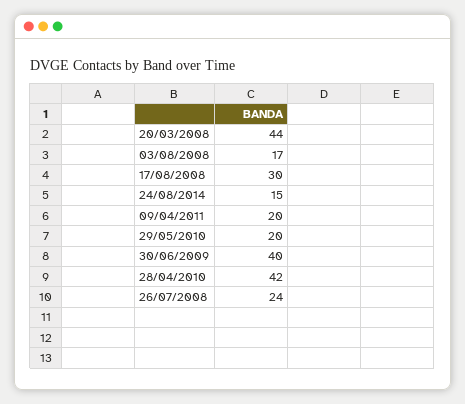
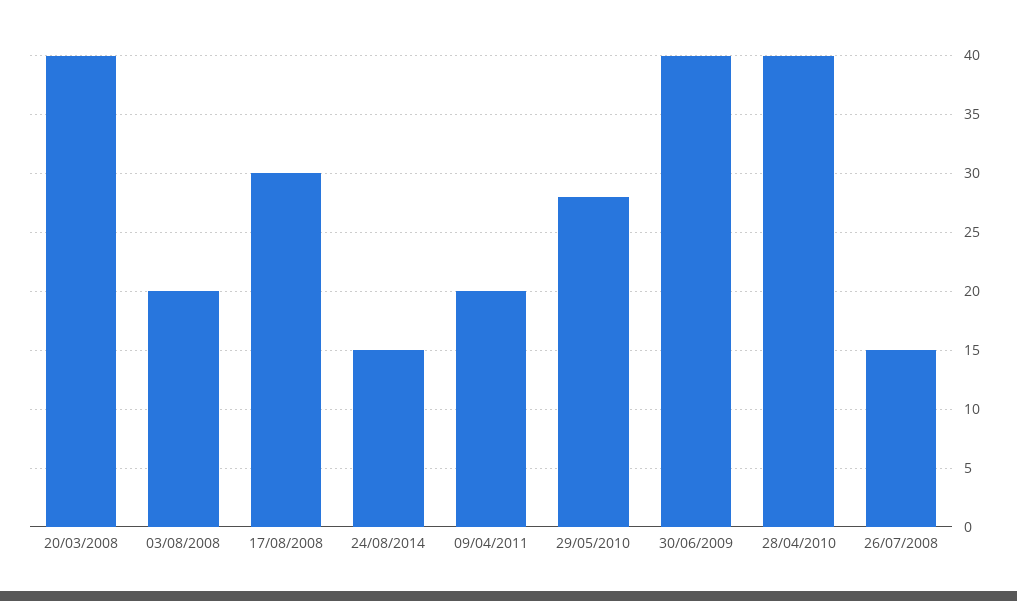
20/03/2008: 44 -> 40
03/08/2008: 17 -> 20
29/05/2010: 20 -> 28
28/04/2010: 42 -> 40
26/07/2008: 24 -> 15

